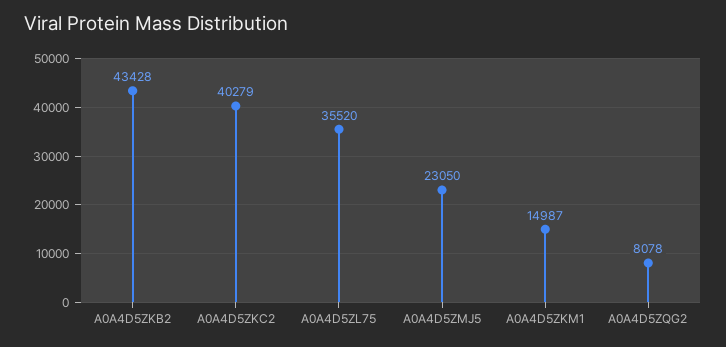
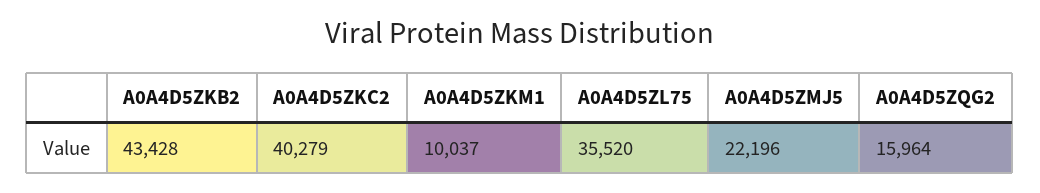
A0A4D5ZMJ5: 23050 -> 22196
A0A4D5ZKM1: 14987 -> 10037
A0A4D5ZQG2: 8078 -> 15964

